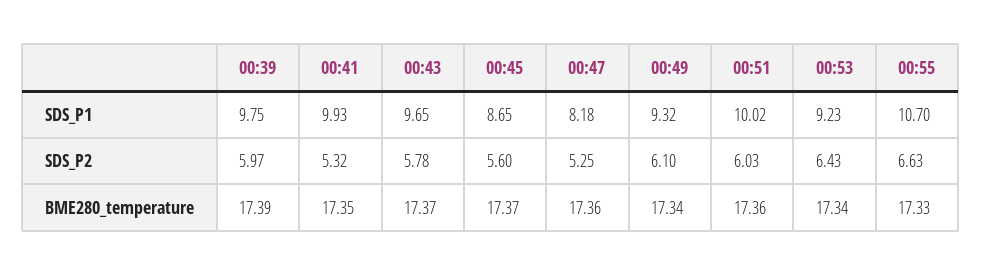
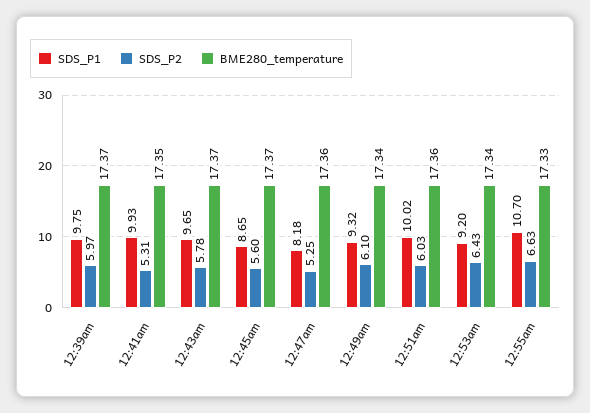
SDS_P1, 00:53: 9.23 -> 9.2
SDS_P2, 00:41: 5.32 -> 5.31
BME280_temperature, 00:39: 17.39 -> 17.37

